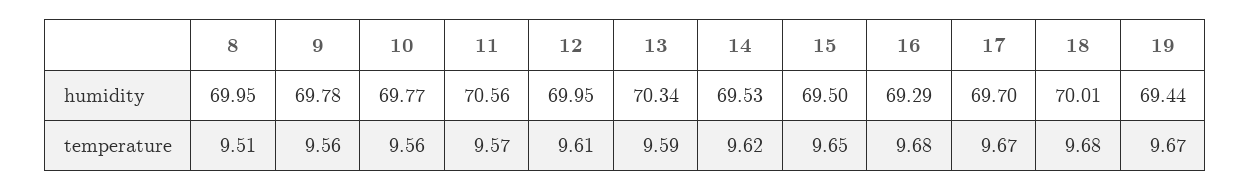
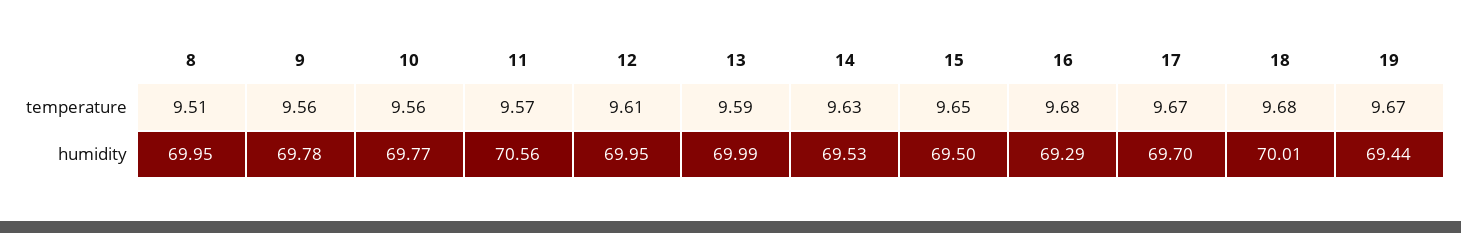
13, humidity: 70.34 -> 69.99
14, temperature: 9.62 -> 9.63

